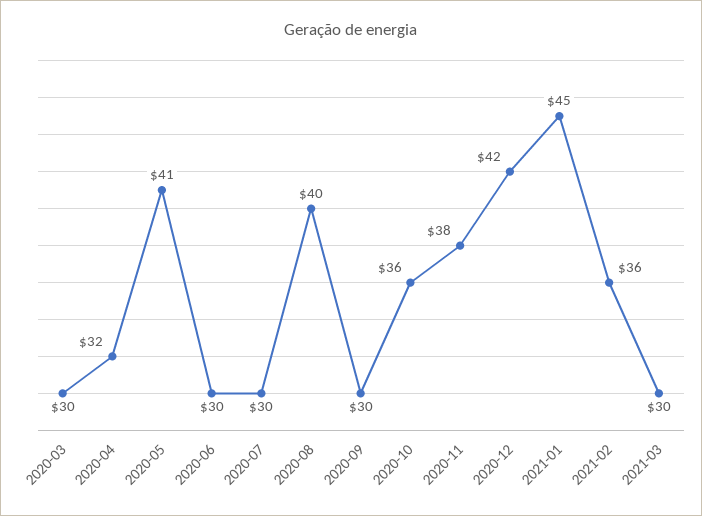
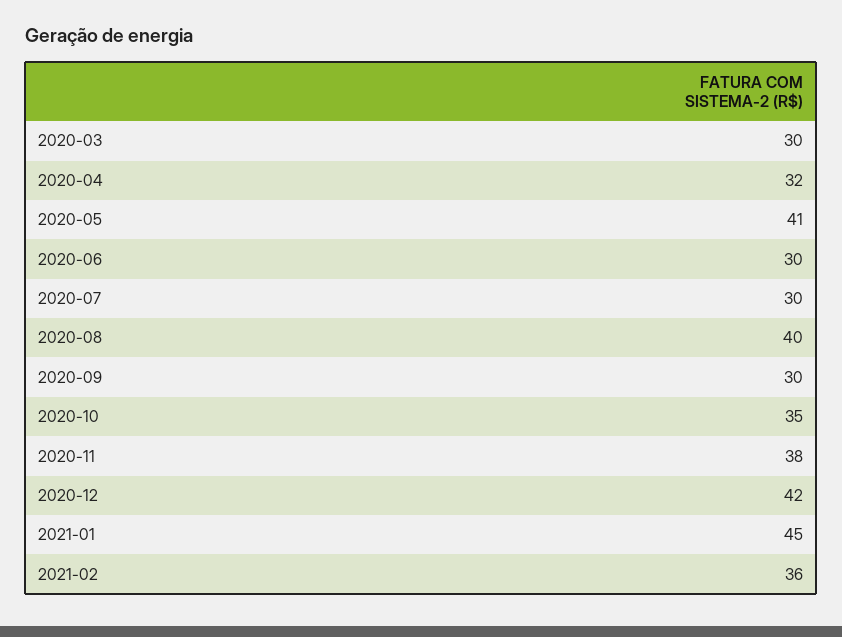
2020-10: 36 -> 35
2021-03: 30 -> none

